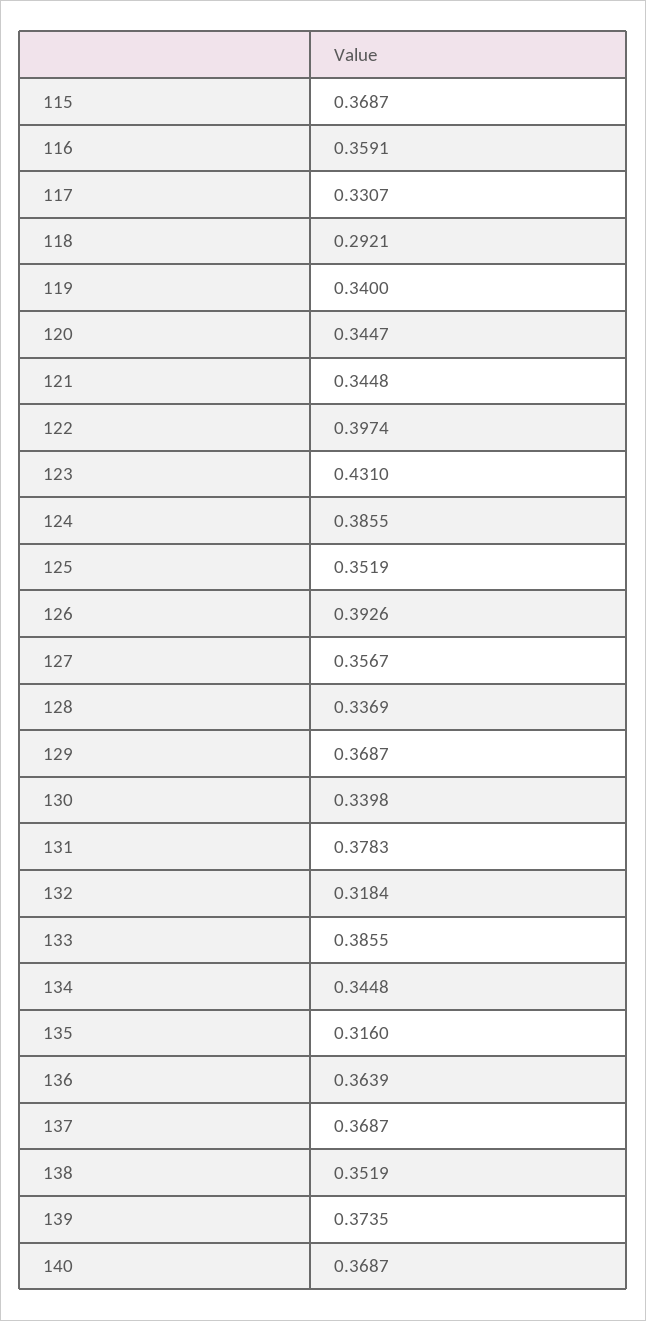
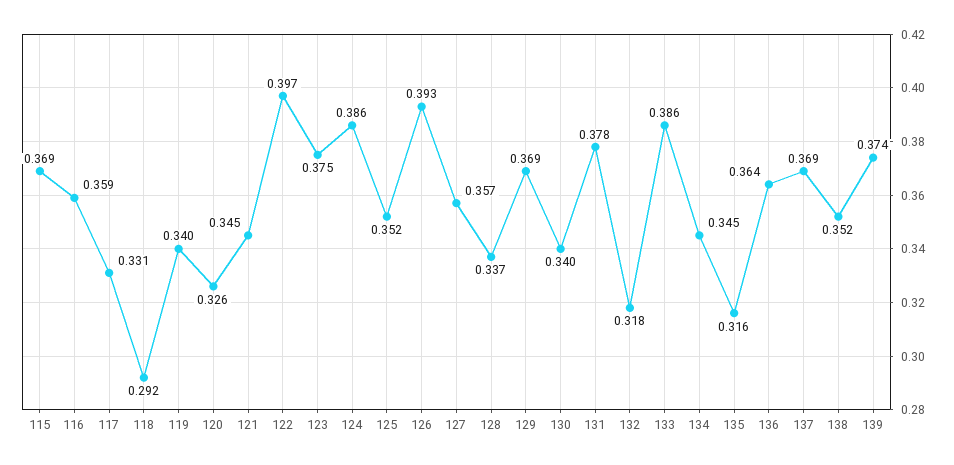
120: 0.3447 -> 0.326
123: 0.431 -> 0.375
140: 0.3687 -> none

